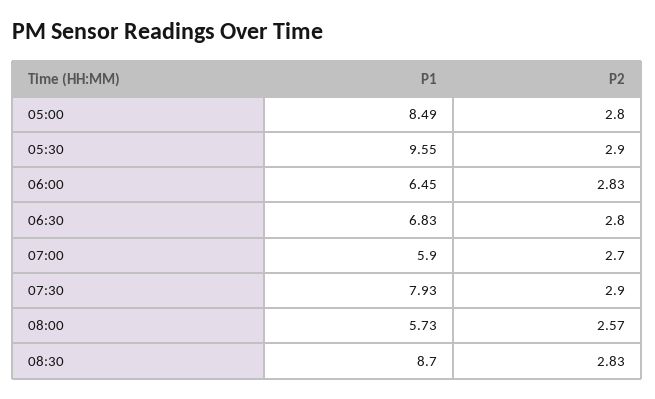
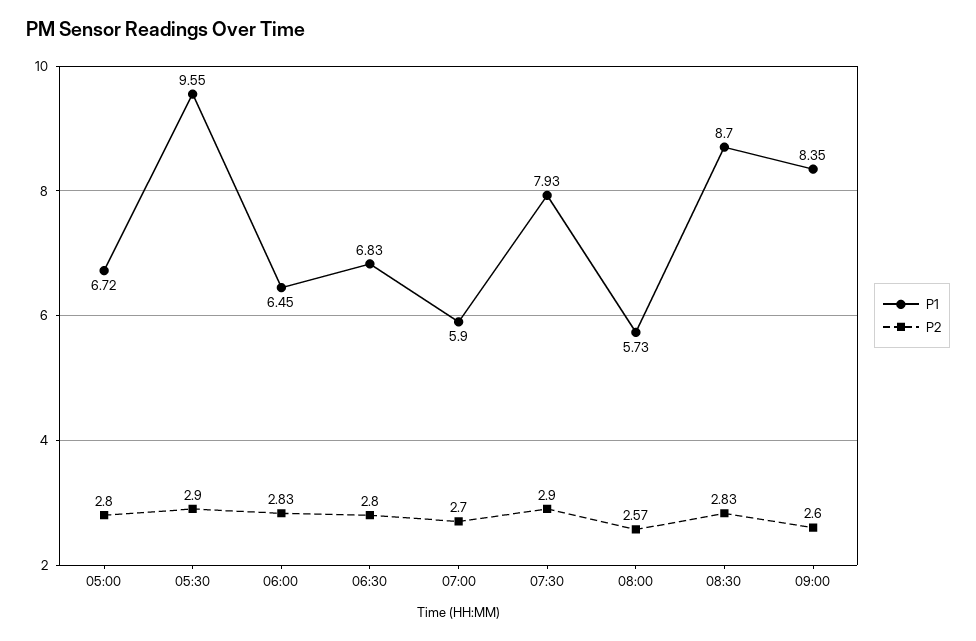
P1, 05:00: 8.49 -> 6.72
P1, 09:00: none -> 8.35
P2, 09:00: none -> 2.6

